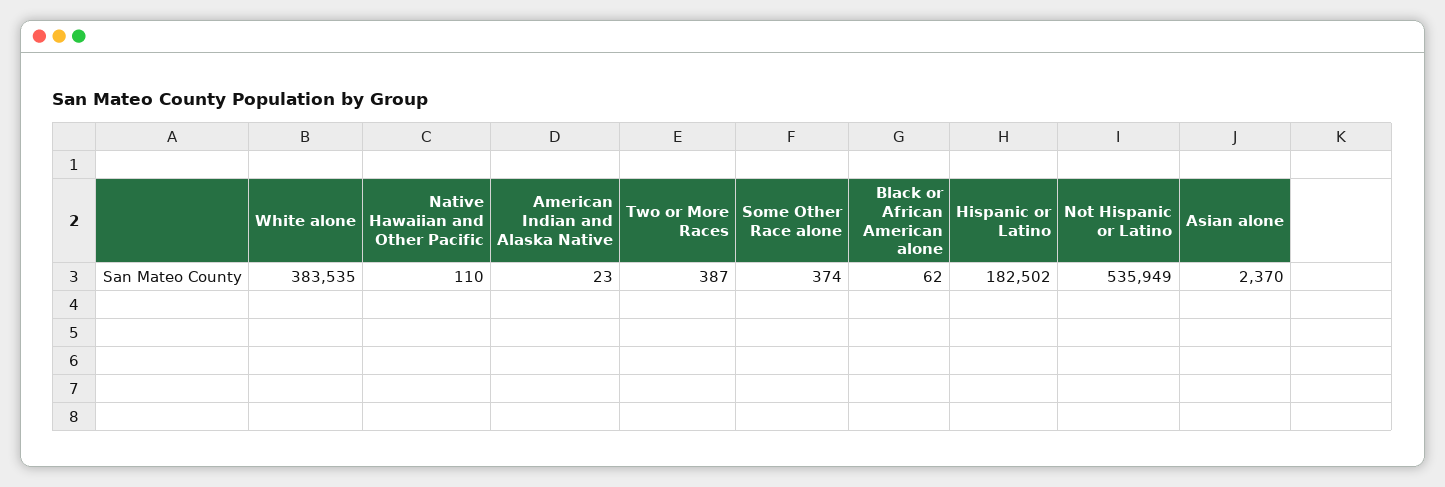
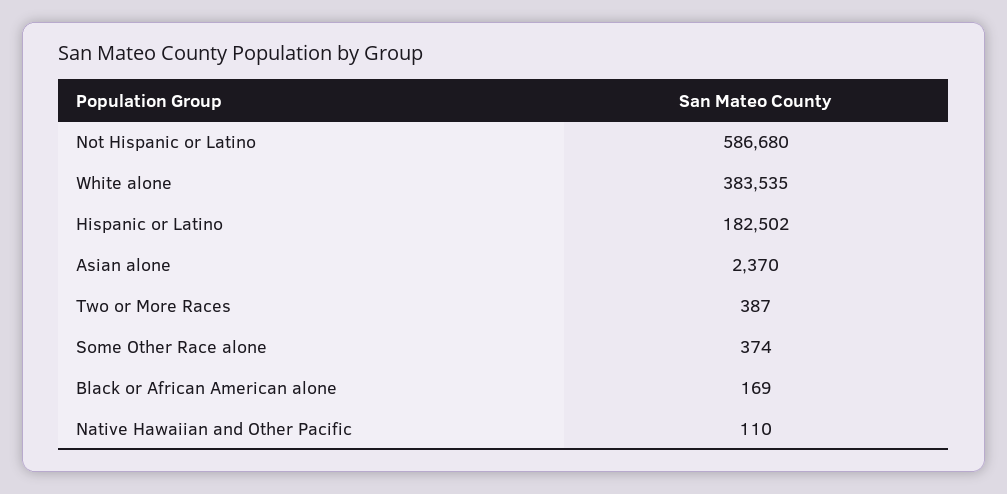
American Indian and Alaska Native: 23 -> none
Black or African American alone: 62 -> 169
Not Hispanic or Latino: 535949 -> 586680

